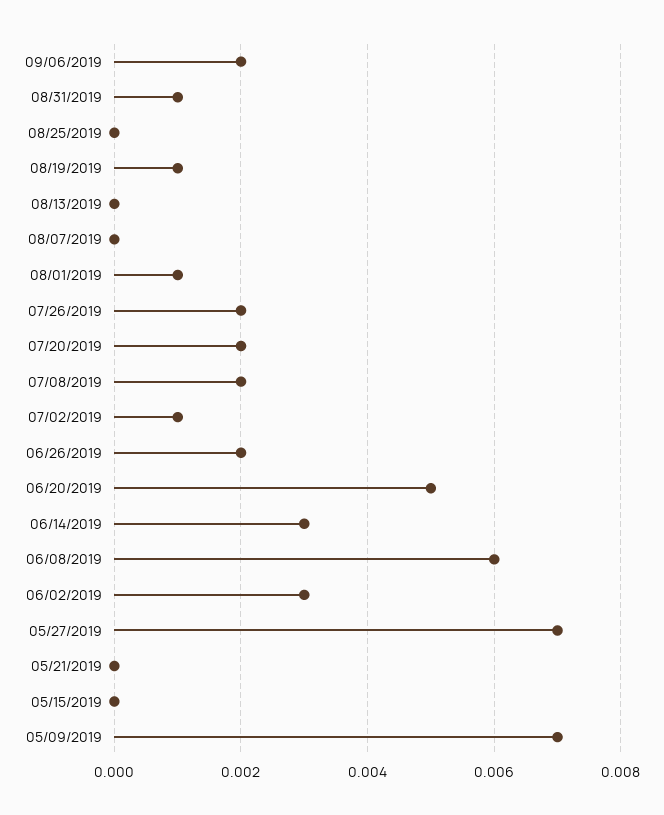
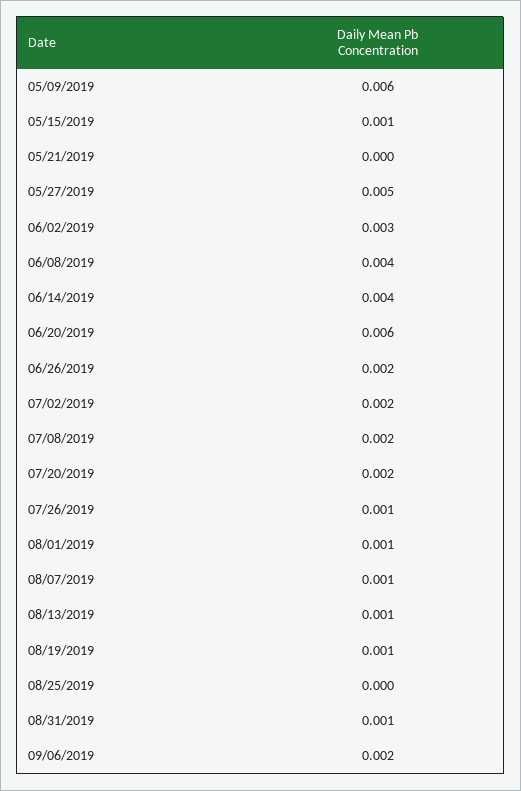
08/13/2019: 0 -> 0.001
08/07/2019: 0 -> 0.001
07/26/2019: 0.002 -> 0.001
07/02/2019: 0.001 -> 0.002
06/20/2019: 0.005 -> 0.006
06/14/2019: 0.003 -> 0.004
06/08/2019: 0.006 -> 0.004
05/27/2019: 0.007 -> 0.005
05/15/2019: 0 -> 0.001
05/09/2019: 0.007 -> 0.006

